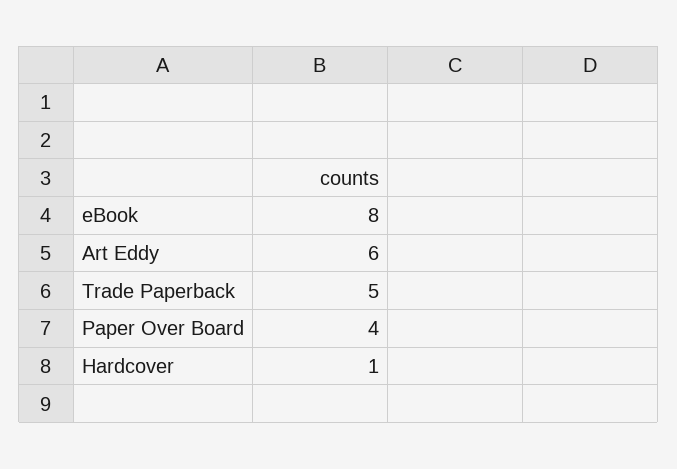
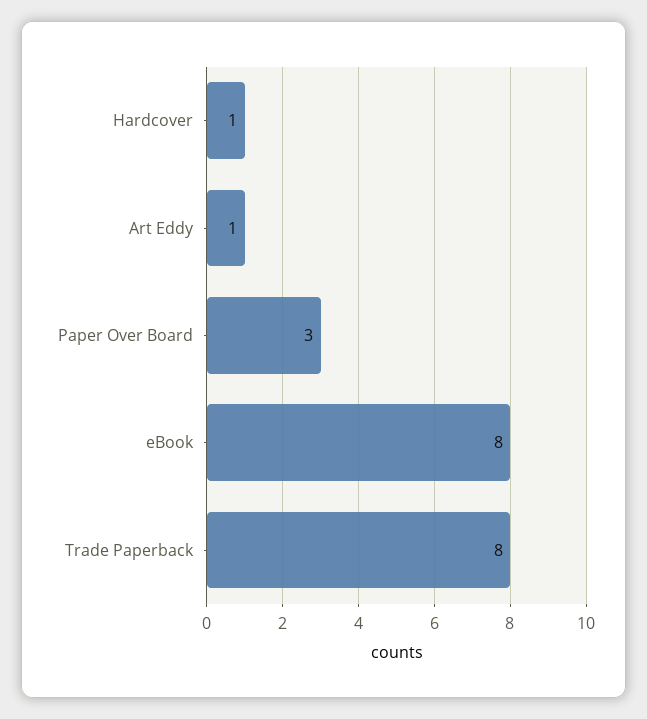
Art Eddy: 6 -> 1
Trade Paperback: 5 -> 8
Paper Over Board: 4 -> 3

